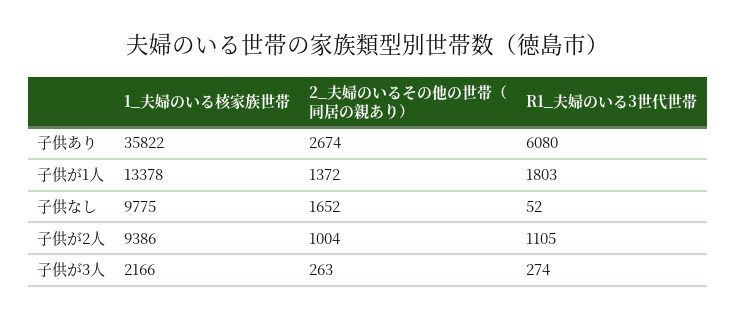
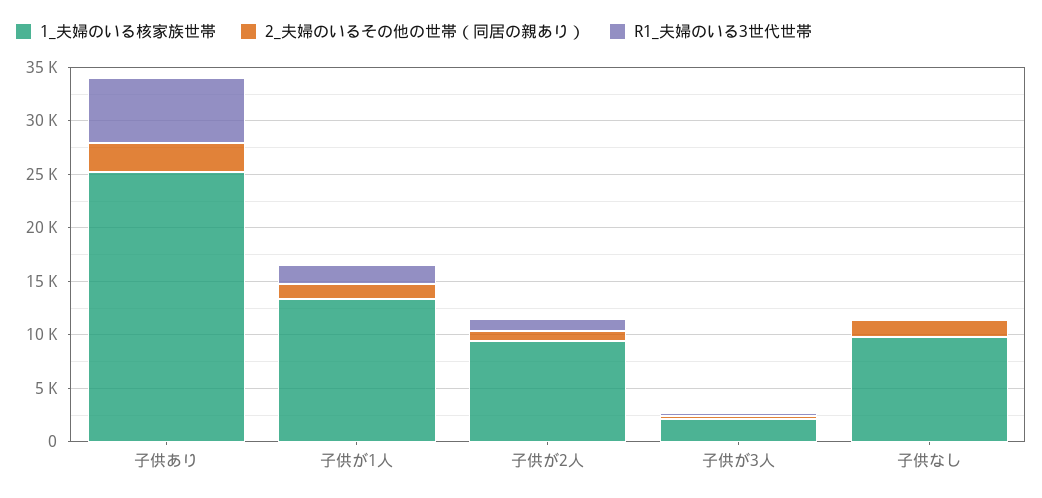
1_夫婦のいる核家族世帯, 子供あり: 35822 -> 25000

